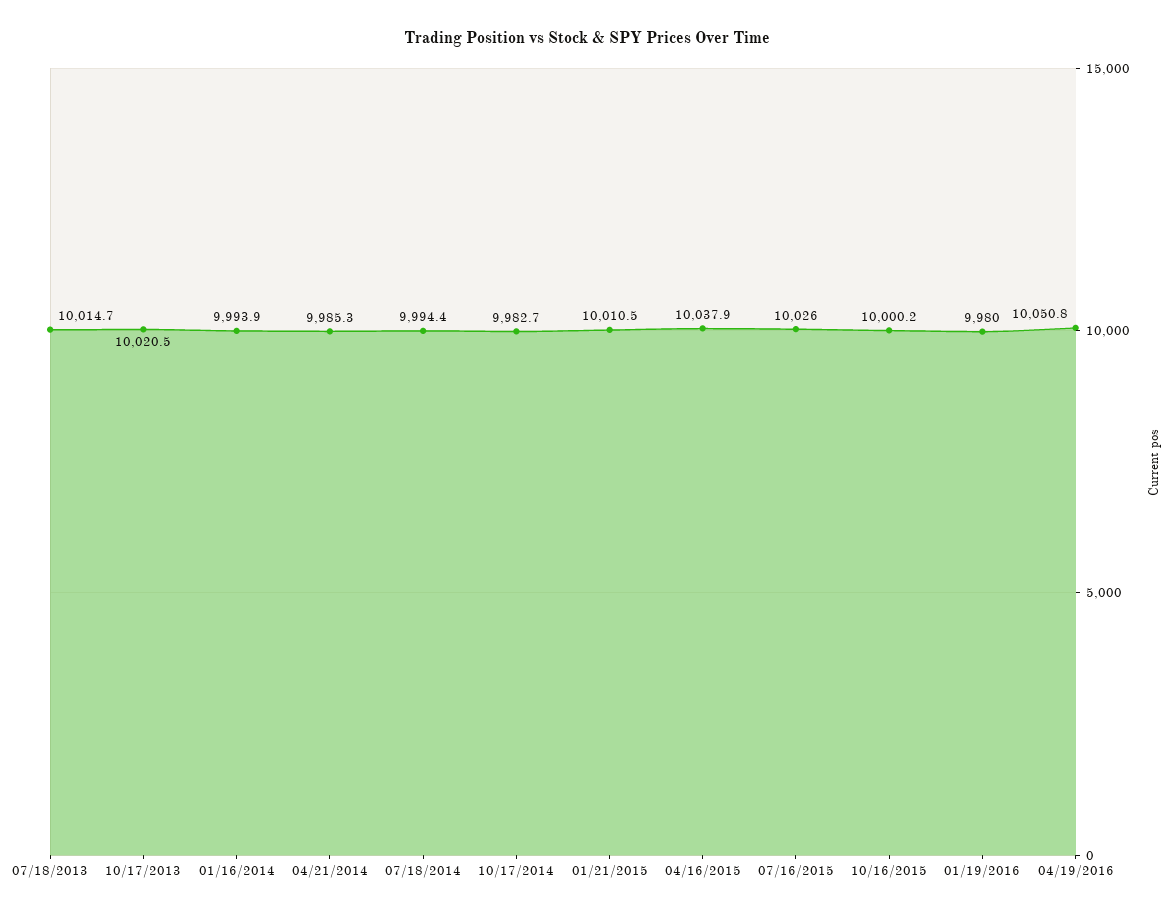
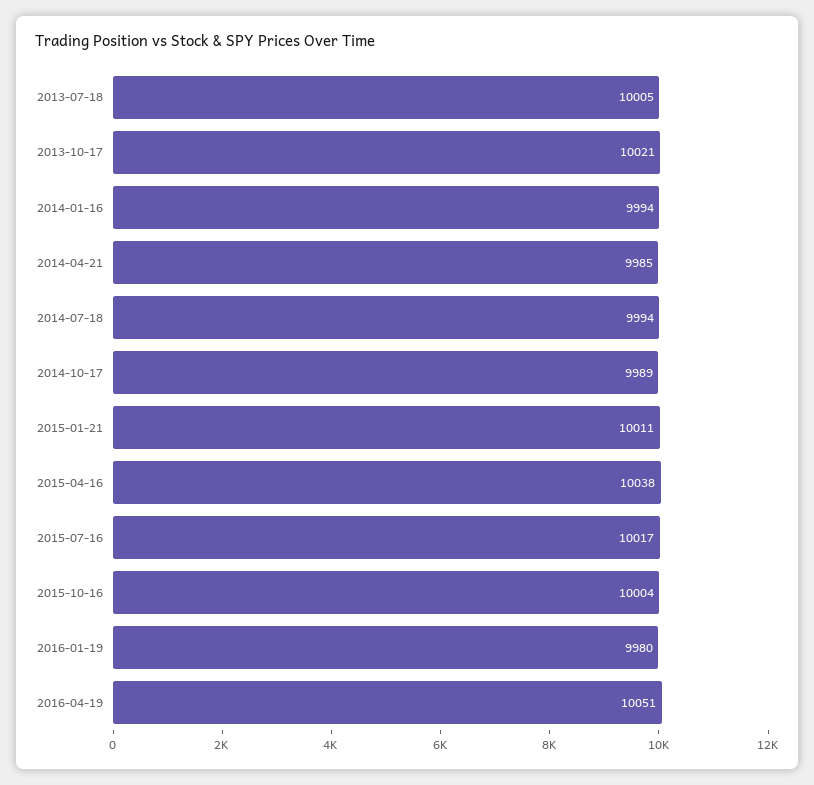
07/18/2013: 10014.7 -> 10005
10/17/2014: 9982.7 -> 9989
07/16/2015: 10026 -> 10017
10/16/2015: 10000.2 -> 10004

